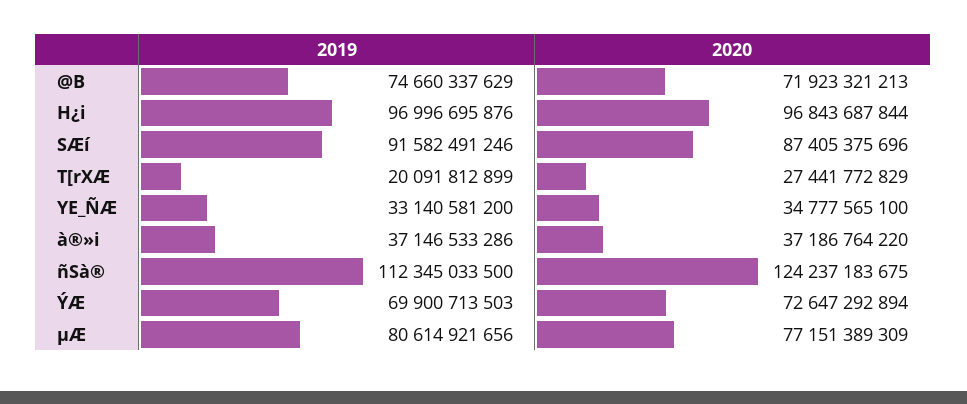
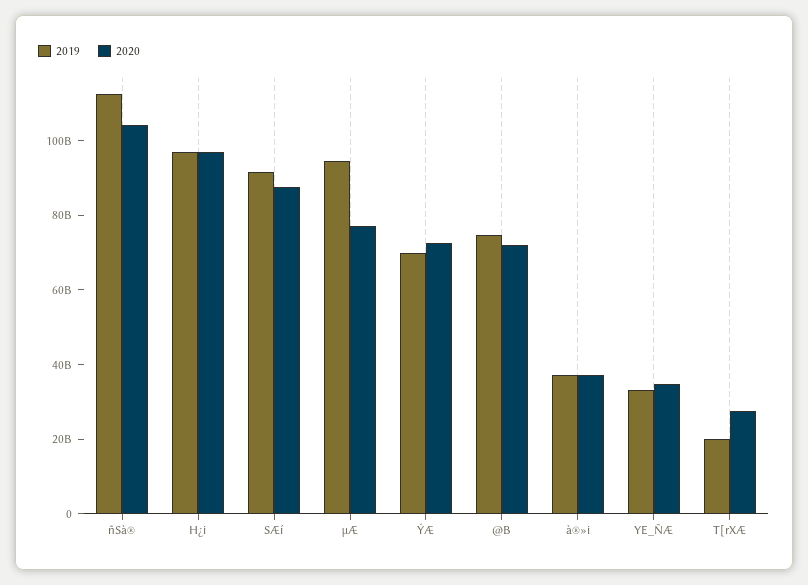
2020, ñSà®: 124237183675 -> 105000000000
2019, µÆ: 80614921656 -> 95000000000

